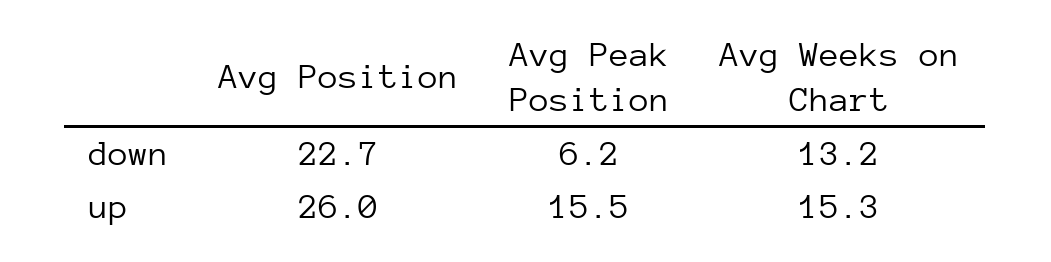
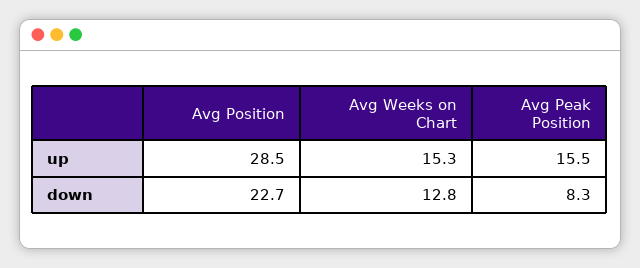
Avg Peak Position, down: 6.2 -> 8.3
Avg Weeks on Chart, down: 13.2 -> 12.8
Avg Position, up: 26 -> 28.5

